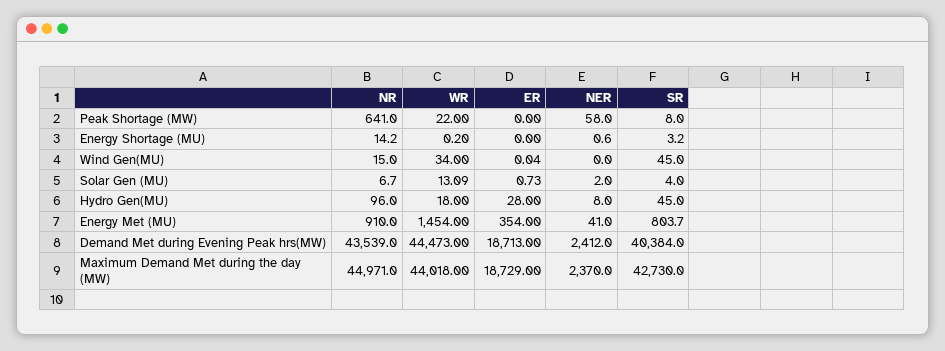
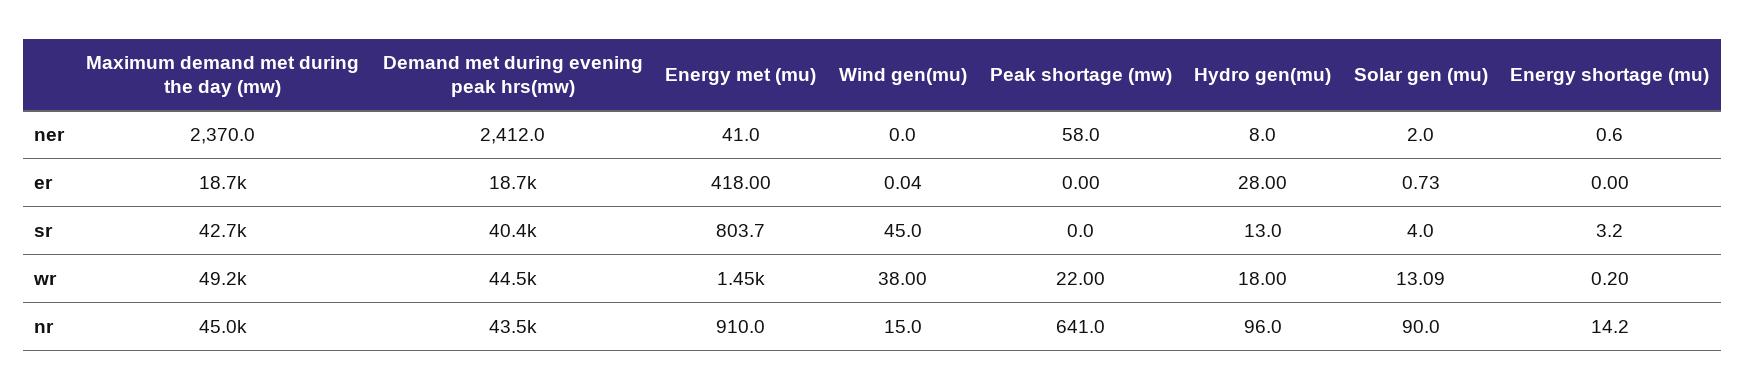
SR, Peak Shortage (MW): 8 -> 0
WR, Wind Gen(MU): 34 -> 38
NR, Solar Gen (MU): 6.7 -> 90
SR, Hydro Gen(MU): 45 -> 13
ER, Energy Met (MU): 354 -> 418
WR, Maximum Demand Met during the day (MW): 44018 -> 49200

